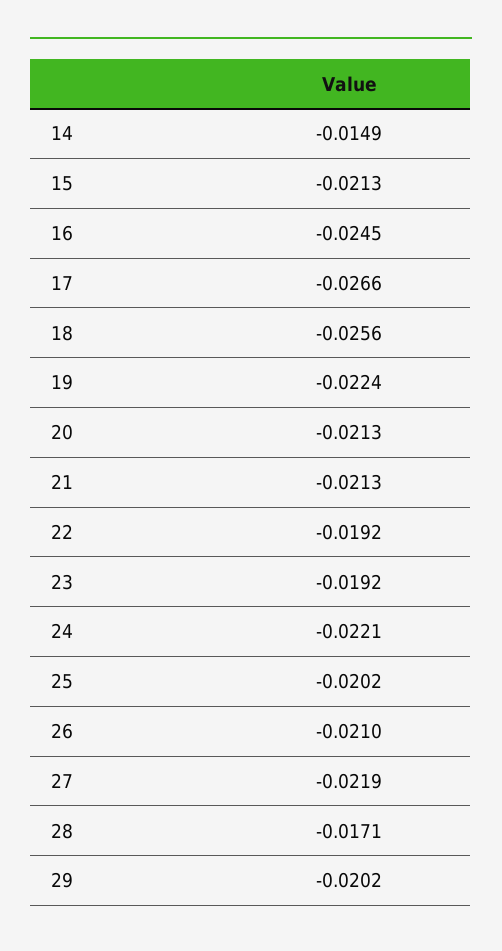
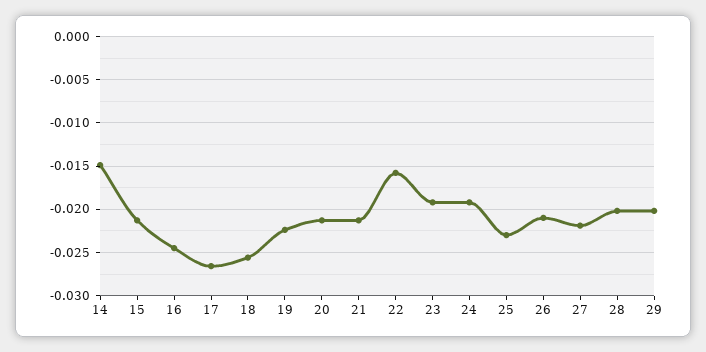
22: -0.0192 -> -0.016
24: -0.0221 -> -0.019
25: -0.0202 -> -0.023
28: -0.0171 -> -0.02

